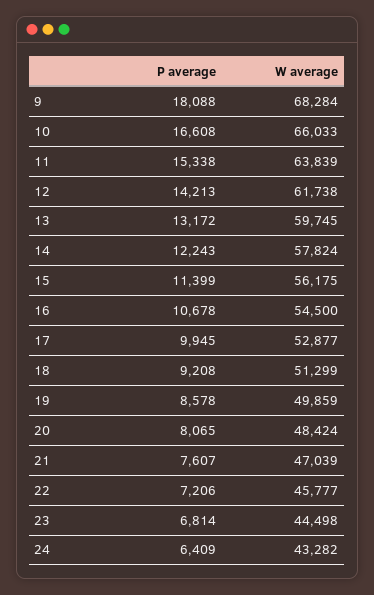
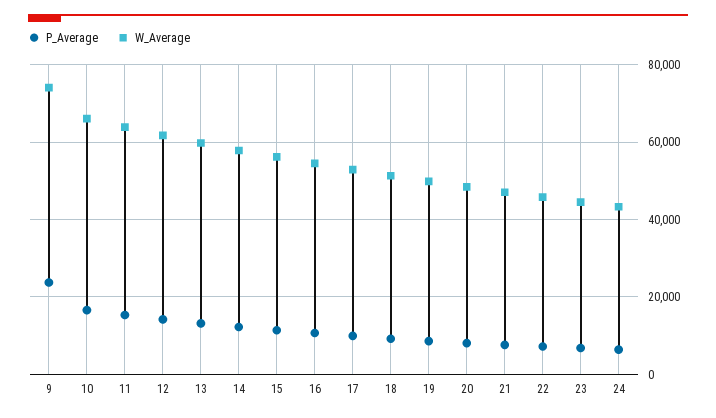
P average, 9: 18088 -> 24000
W average, 9: 68284 -> 74000

